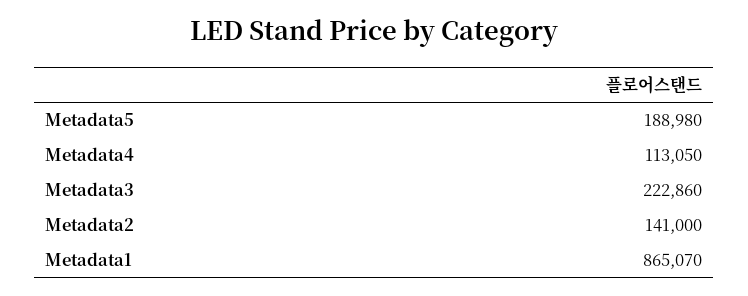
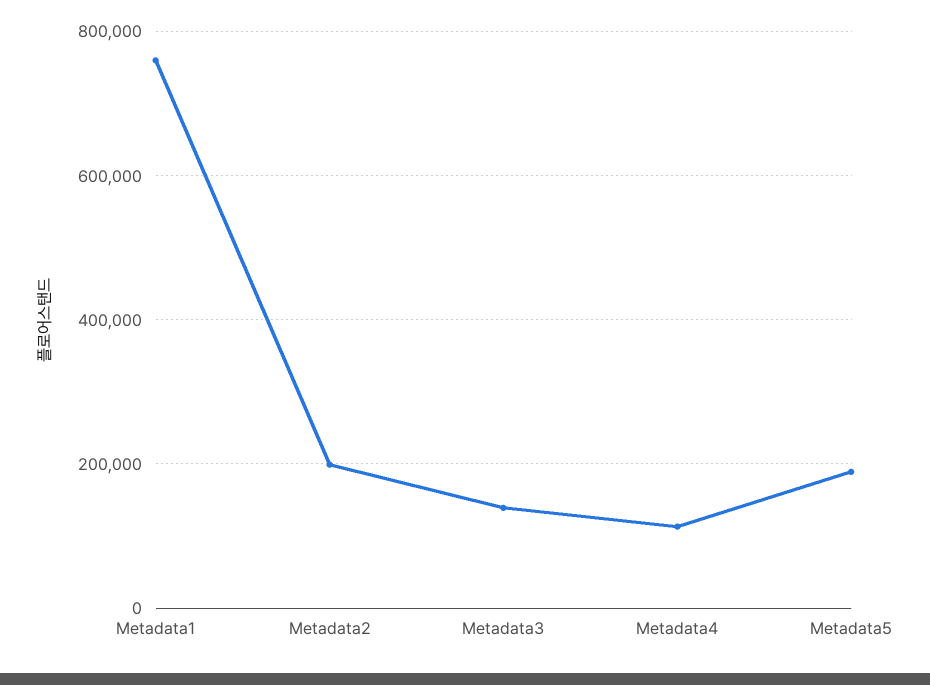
Metadata3: 222860 -> 140000
Metadata2: 141000 -> 200000
Metadata1: 865070 -> 760000

